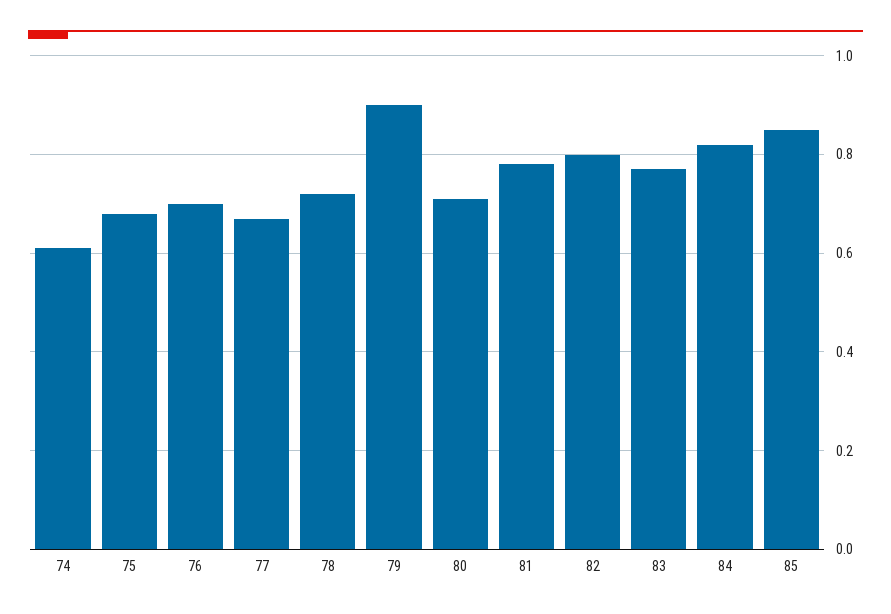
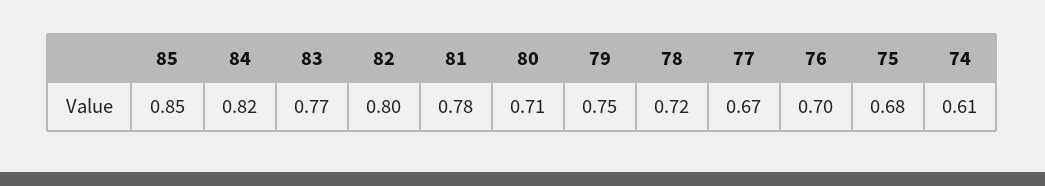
79: 0.9 -> 0.75

